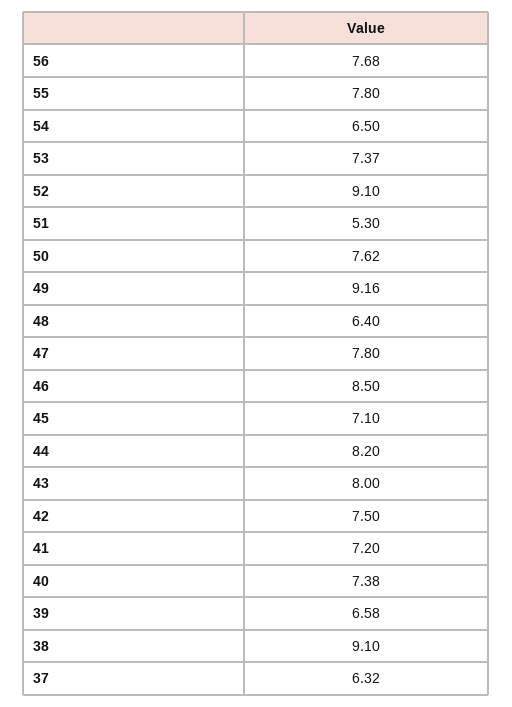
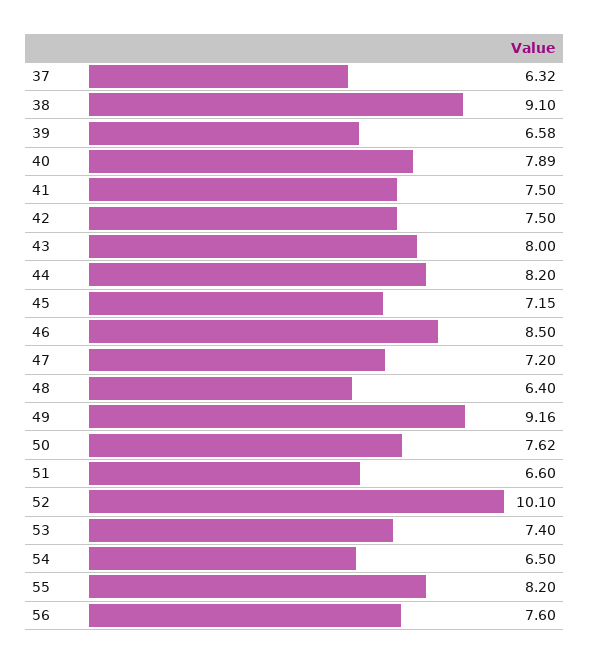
56: 7.68 -> 7.6
55: 7.8 -> 8.2
53: 7.37 -> 7.4
52: 9.1 -> 10.1
51: 5.3 -> 6.6
47: 7.8 -> 7.2
45: 7.1 -> 7.15
41: 7.2 -> 7.5
40: 7.38 -> 7.89

